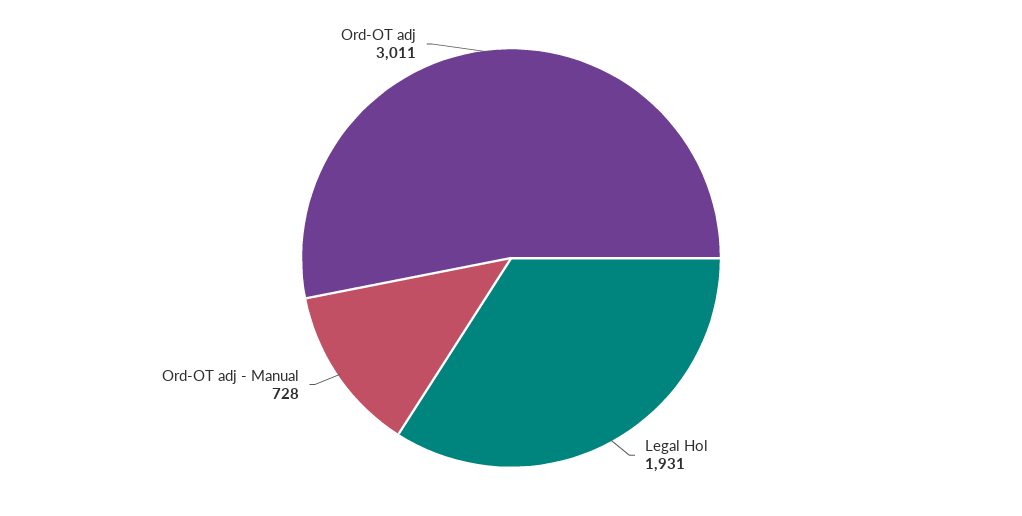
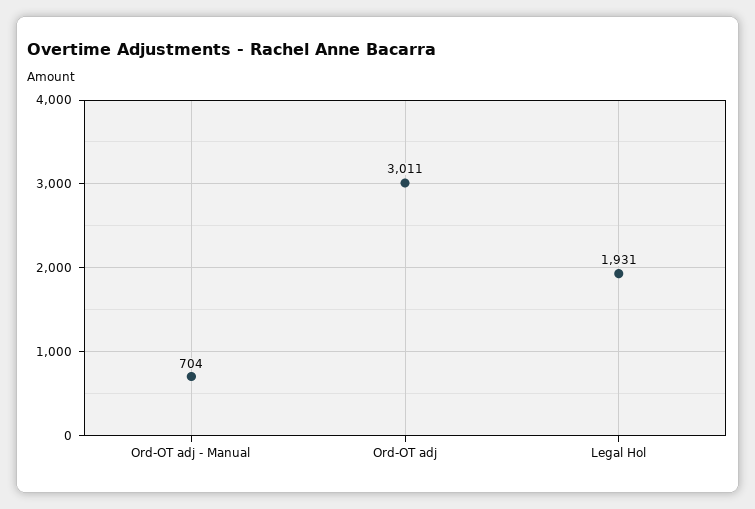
Ord-OT adj - Manual: 728 -> 704

